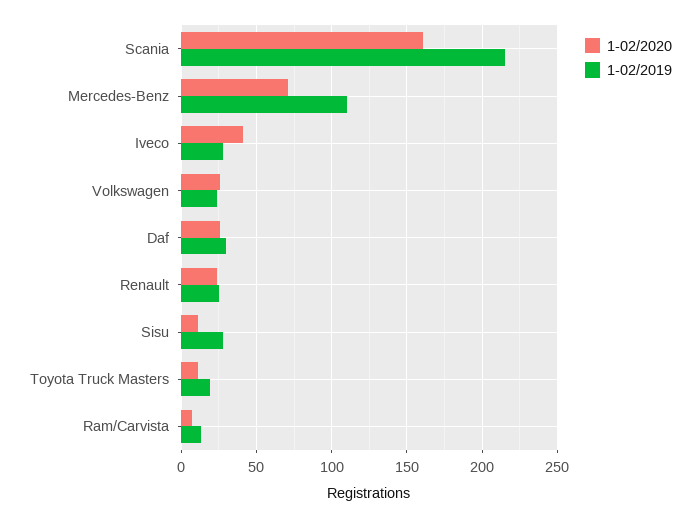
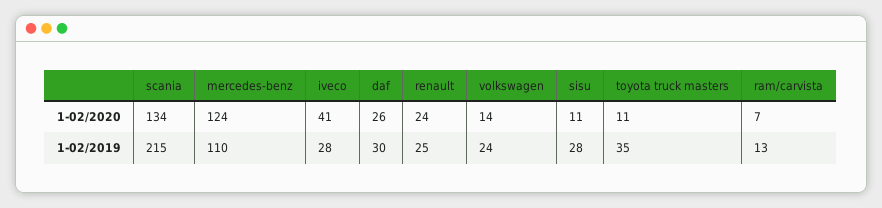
1-02/2020, Scania: 160 -> 134
1-02/2020, Mercedes-Benz: 70 -> 124
1-02/2020, Volkswagen: 25 -> 14
1-02/2019, Toyota Truck Masters: 20 -> 35

